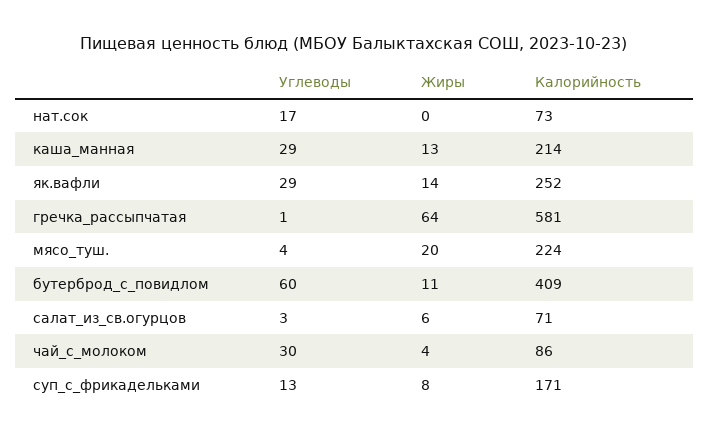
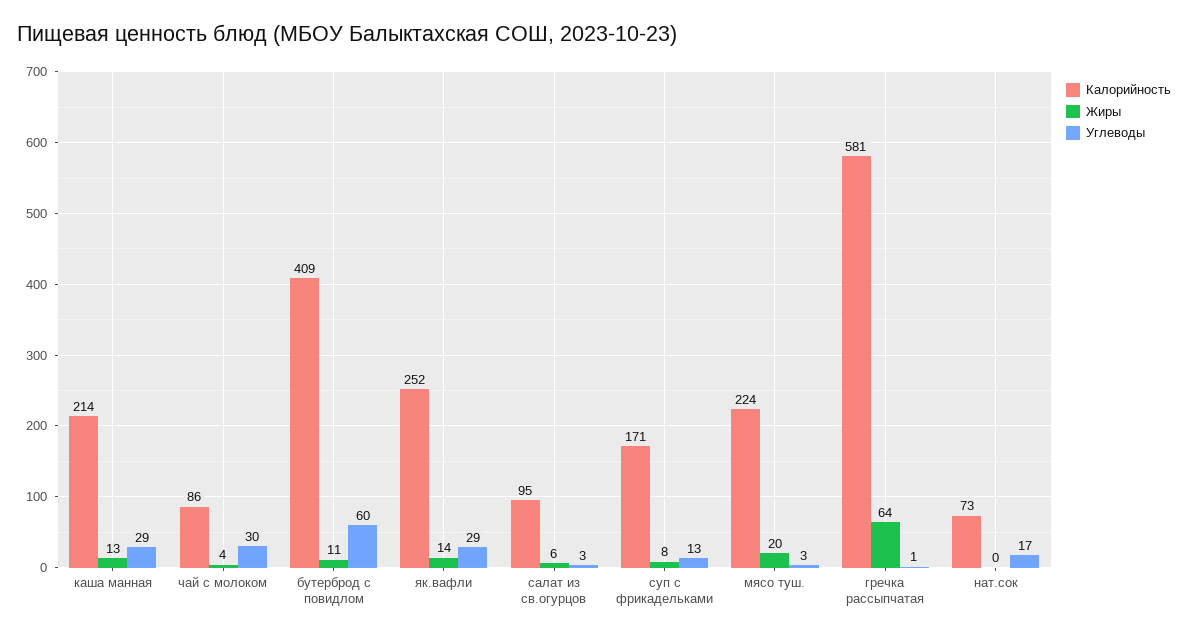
Углеводы, мясо_туш.: 4 -> 3
Калорийность, салат_из_св.огурцов: 71 -> 95

